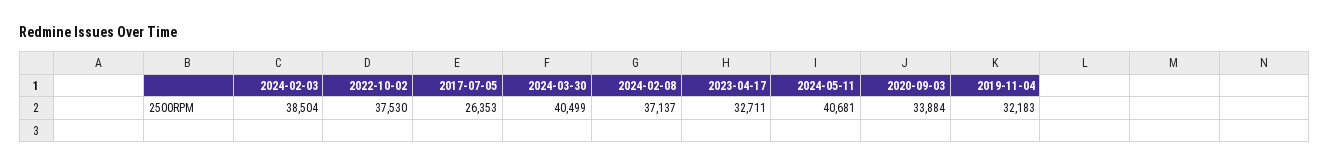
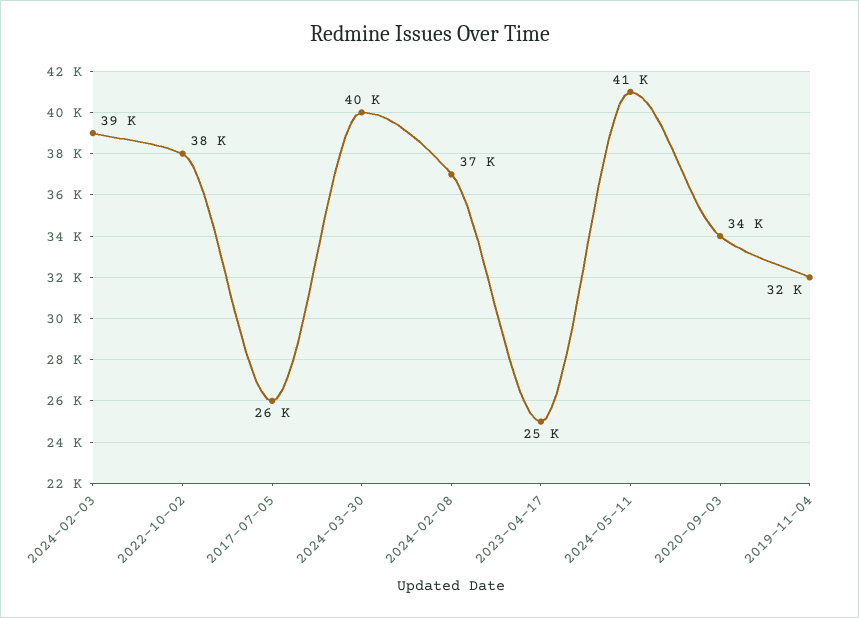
2023-04-17: 32711 -> 25000

